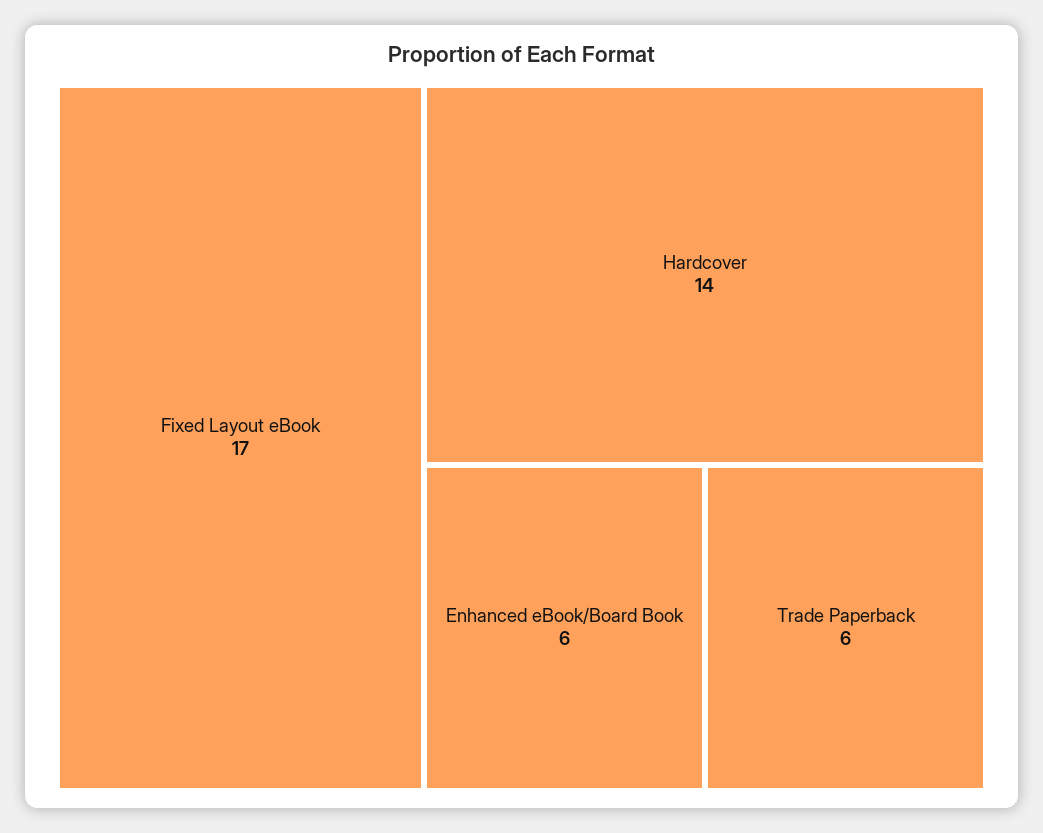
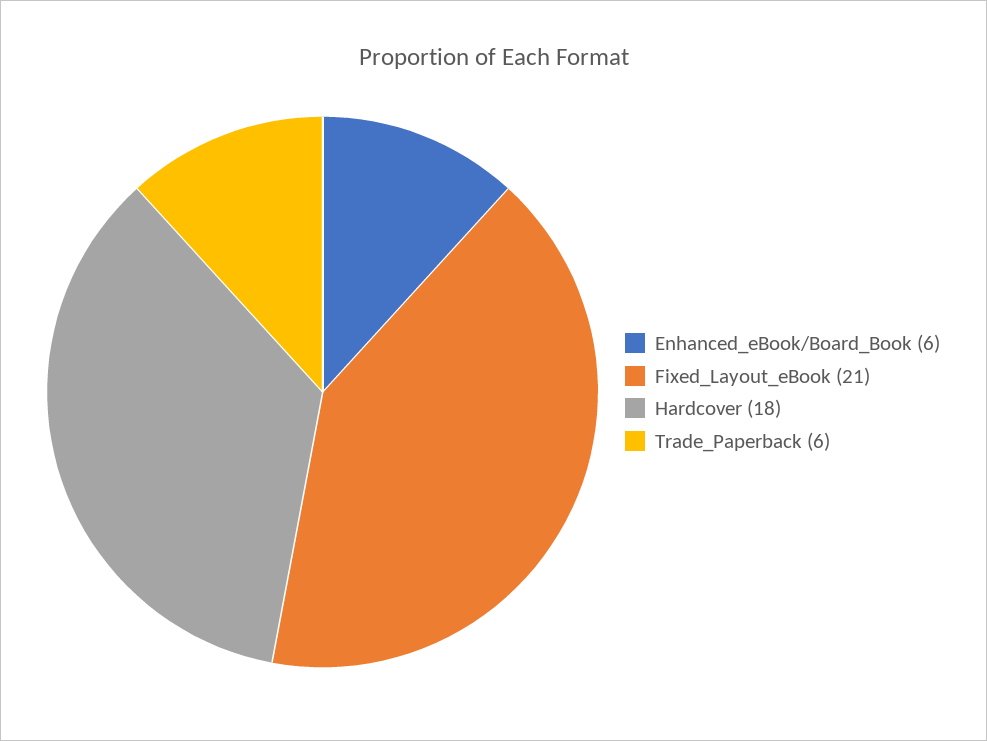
Fixed Layout eBook: 17 -> 21
Hardcover: 14 -> 18

